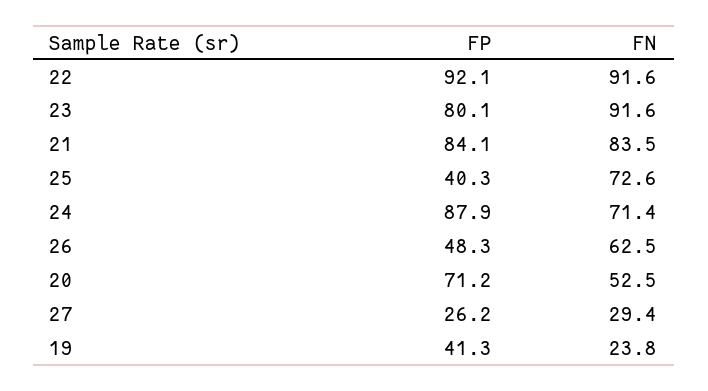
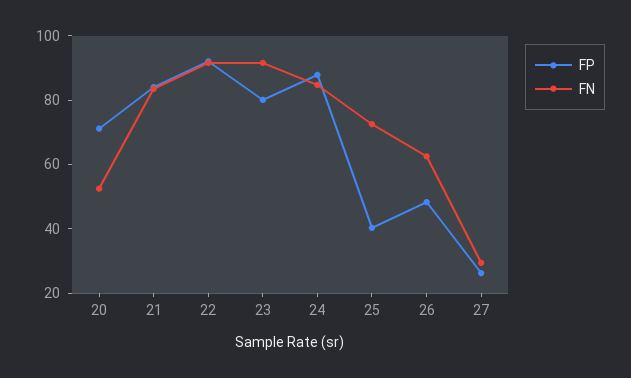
FN, 24: 71.4 -> 85
FP, 19: 41.3 -> none
FN, 19: 23.8 -> none

